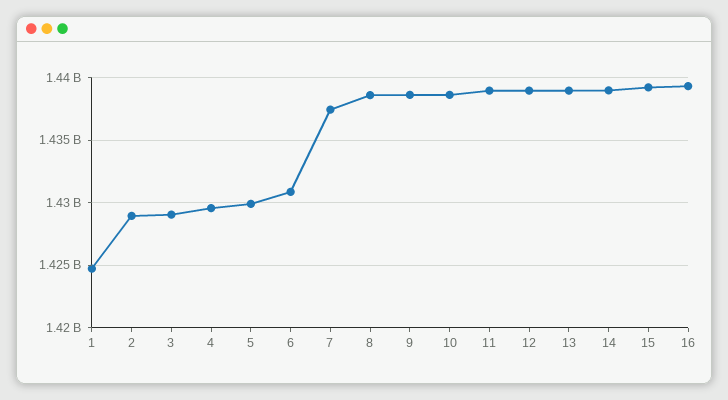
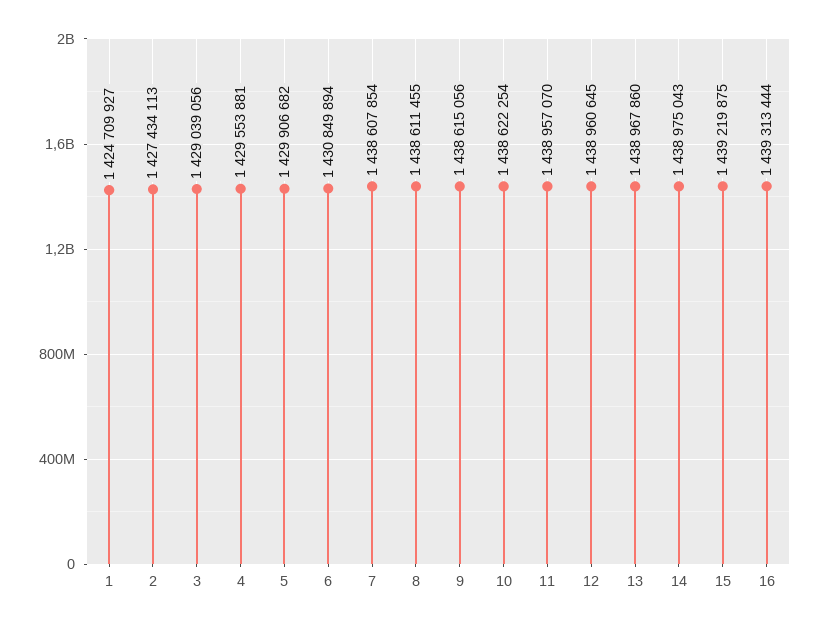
2: 1429000000 -> 1427434113
7: 1437500000 -> 1438607854

